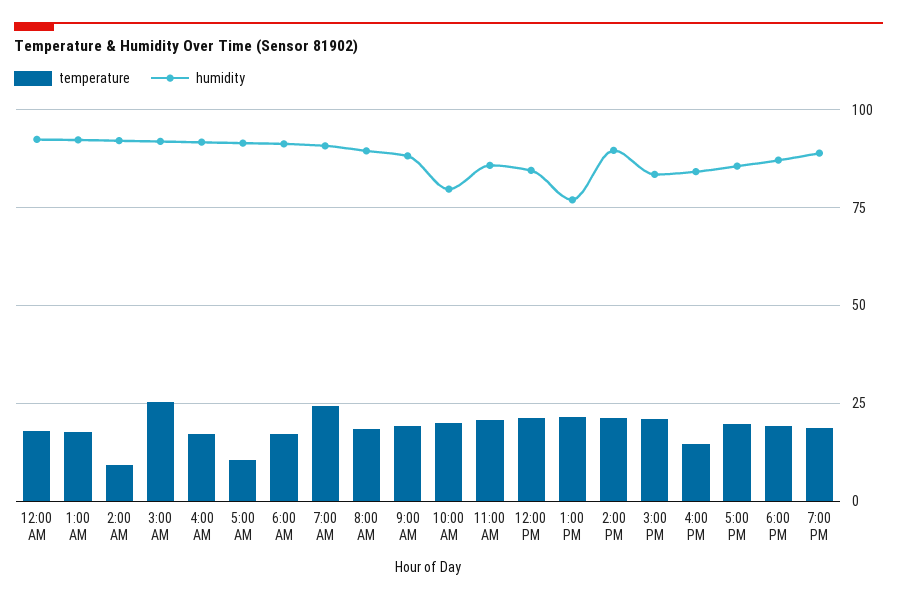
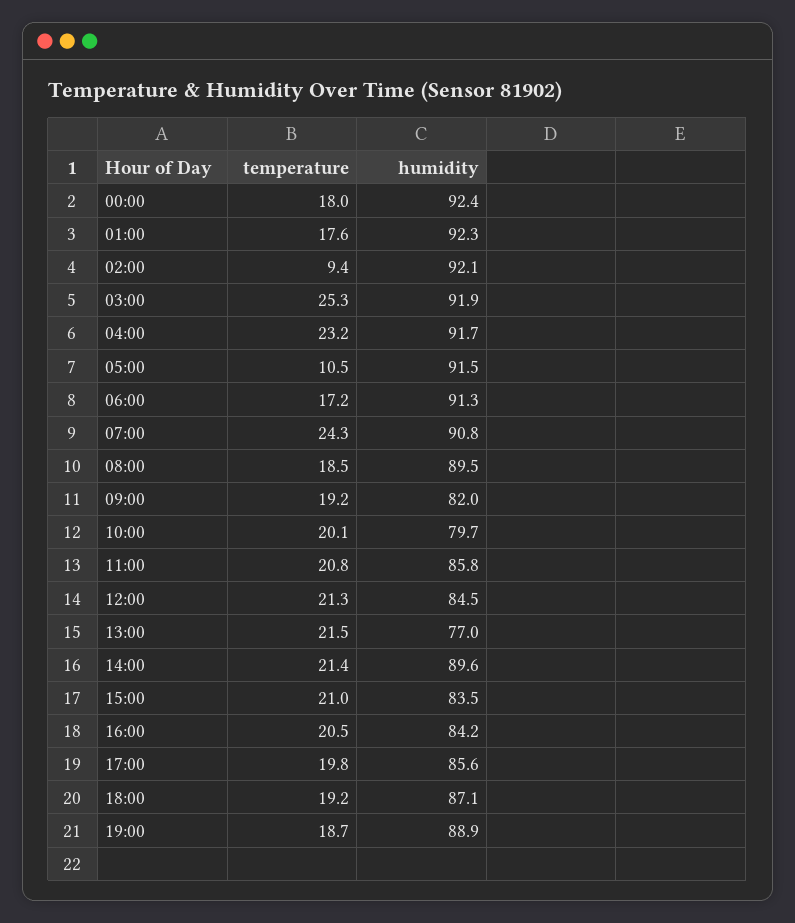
temperature, 4:00 AM: 17.5 -> 23.2
humidity, 9:00 AM: 87.5 -> 82
temperature, 4:00 PM: 15 -> 20.5

